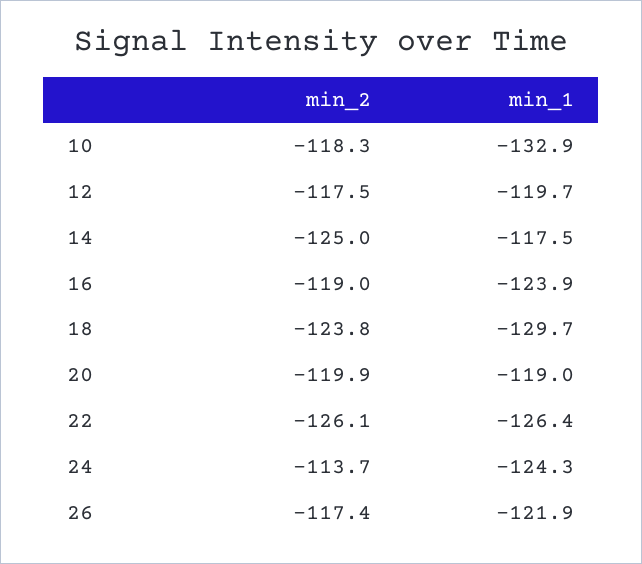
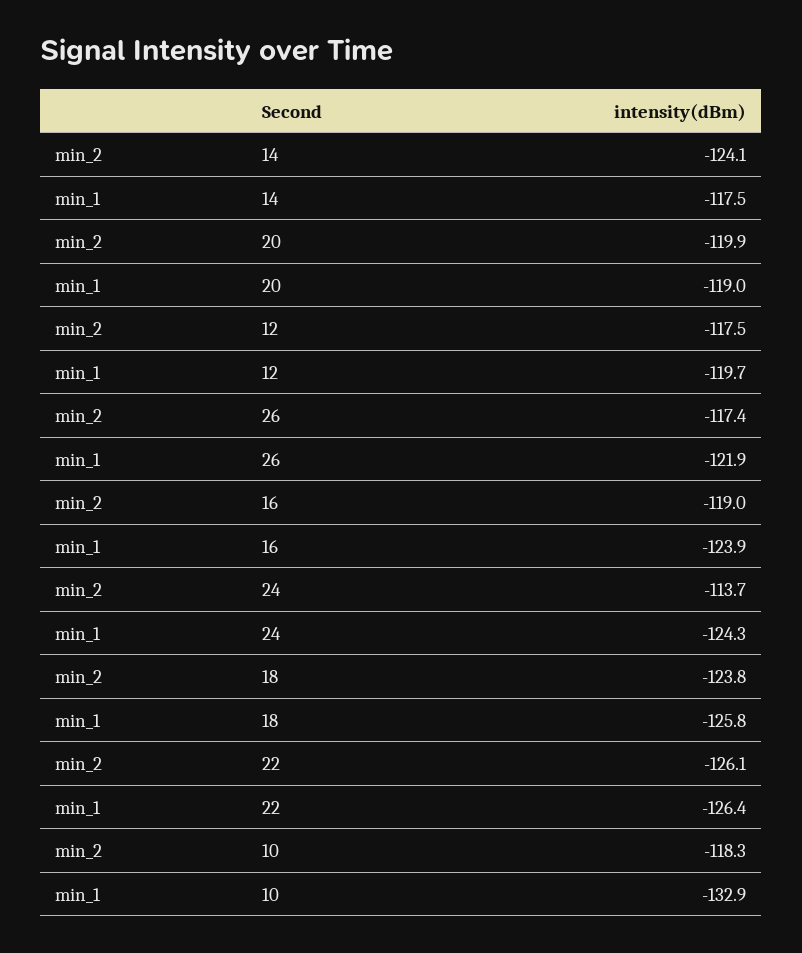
min_2, 14: -125 -> -124.1
min_1, 18: -129.7 -> -125.8

